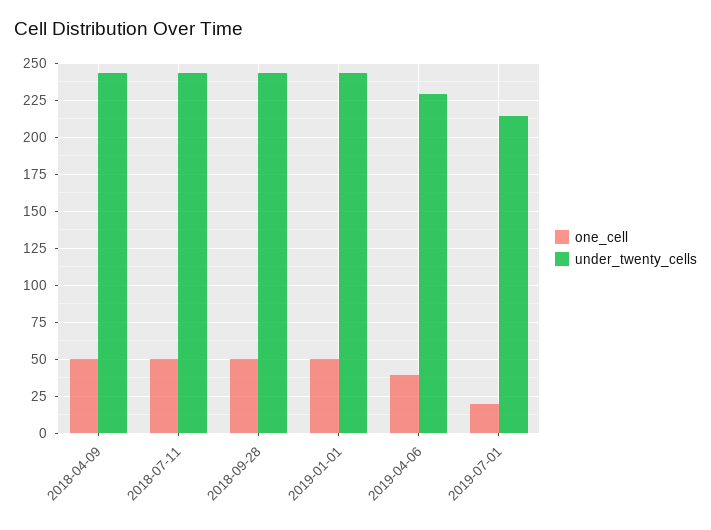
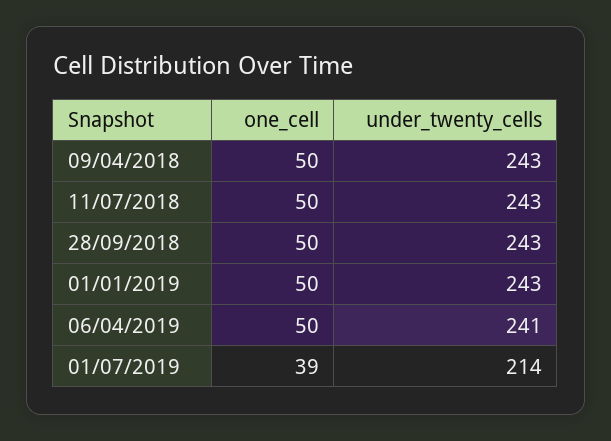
one_cell, 2019-04-06: 40 -> 50
under_twenty_cells, 2019-04-06: 230 -> 241
one_cell, 2019-07-01: 20 -> 39

